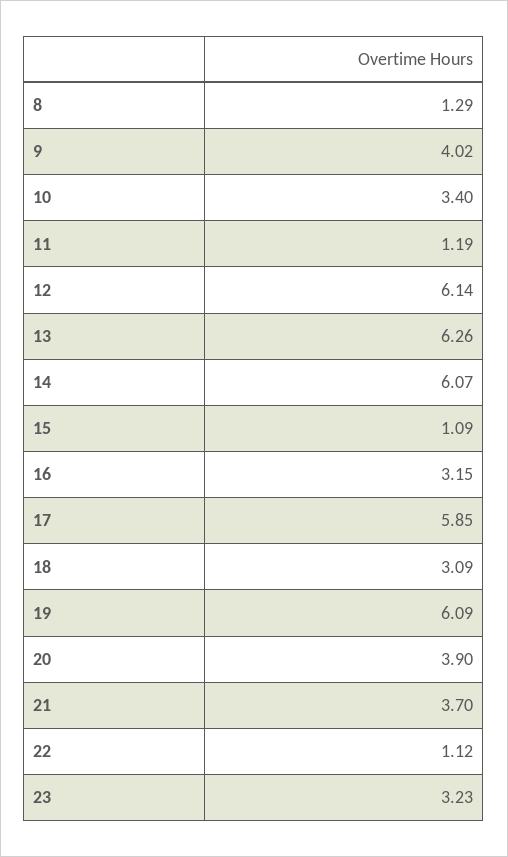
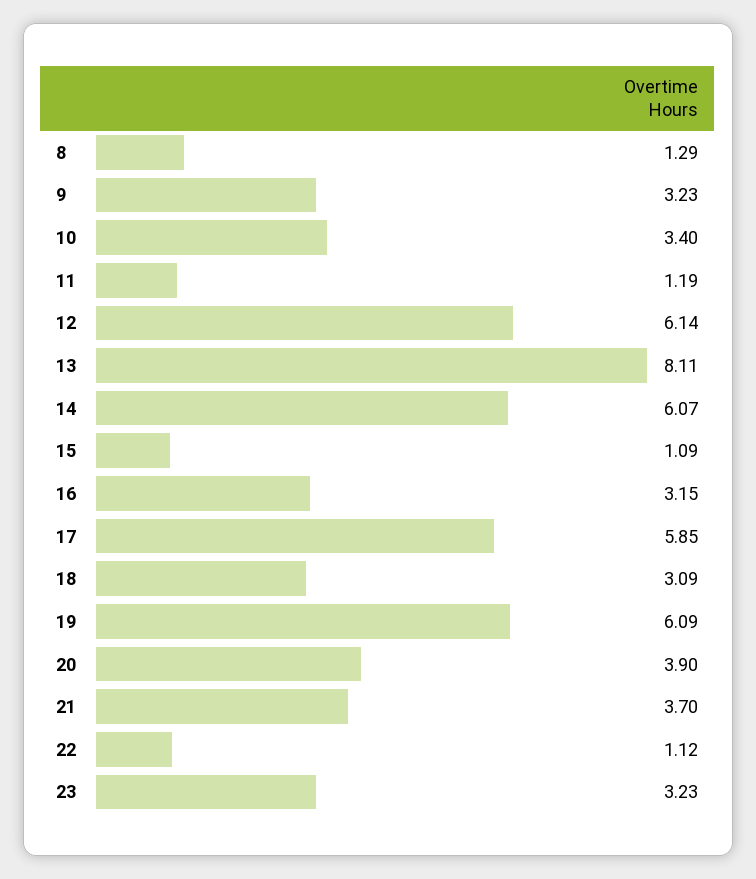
9: 4.02 -> 3.23
13: 6.26 -> 8.11

